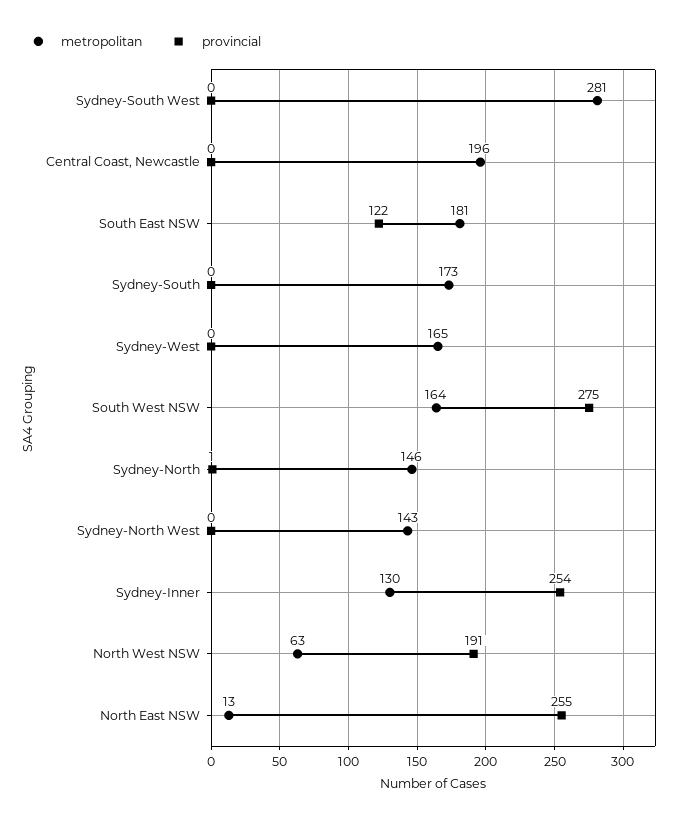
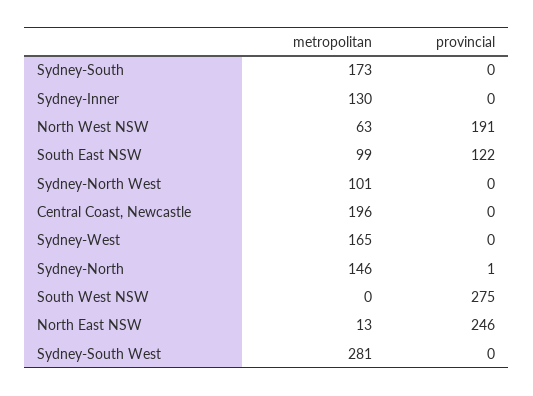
metropolitan, South East NSW: 181 -> 99
metropolitan, South West NSW: 164 -> 0
metropolitan, Sydney-North West: 143 -> 101
provincial, Sydney-Inner: 254 -> 0
provincial, North East NSW: 255 -> 246

